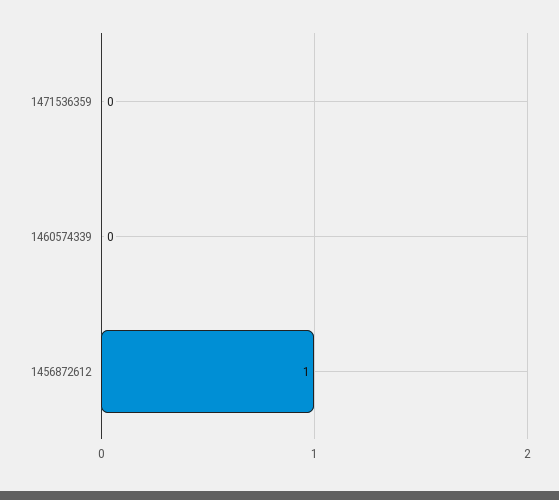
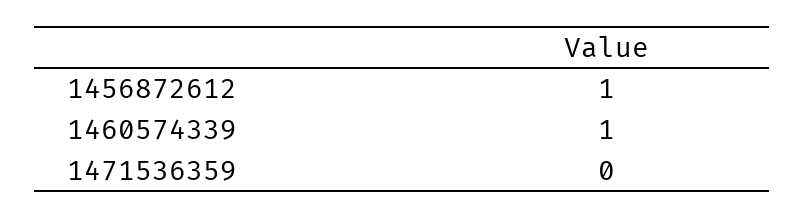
1460574339: 0 -> 1

